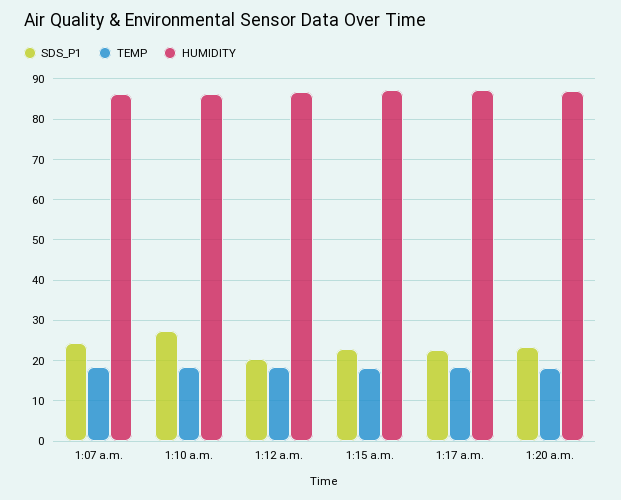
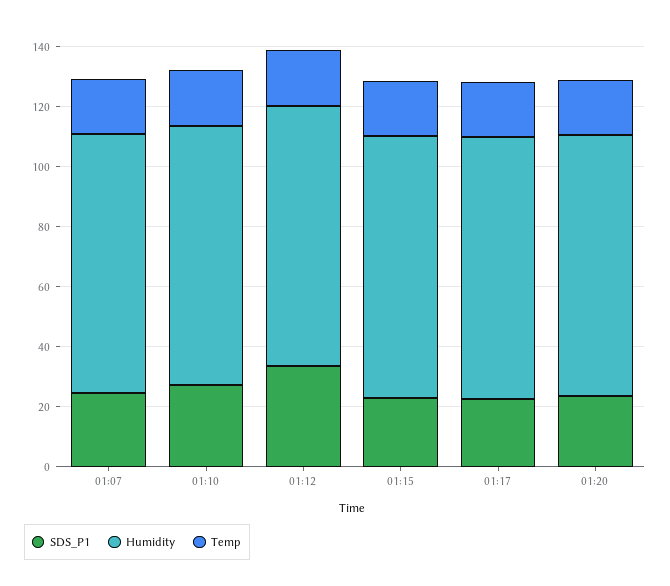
SDS_P1, 1:12 a.m.: 20 -> 35

